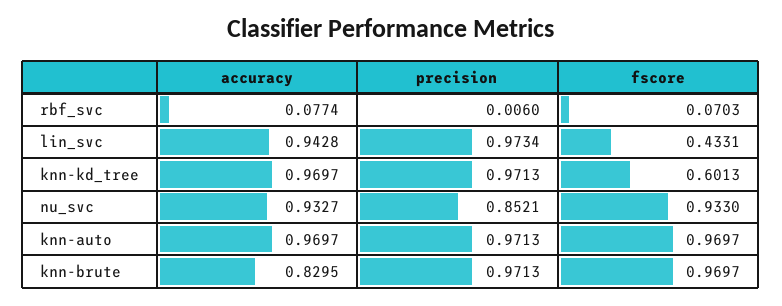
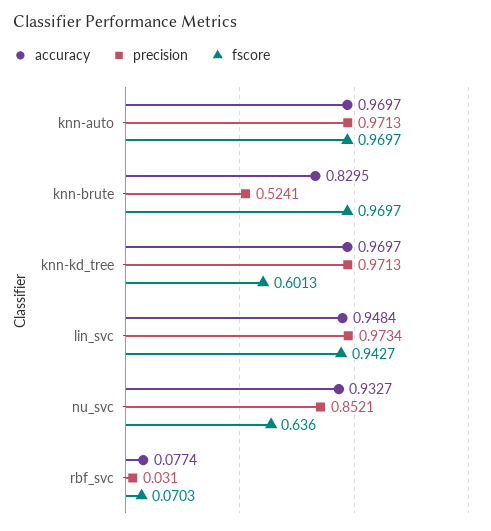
precision, rbf_svc: 0.006 -> 0.031
accuracy, lin_svc: 0.9428 -> 0.9484
fscore, lin_svc: 0.4331 -> 0.9427
fscore, nu_svc: 0.933 -> 0.636
precision, knn-brute: 0.9713 -> 0.5241

